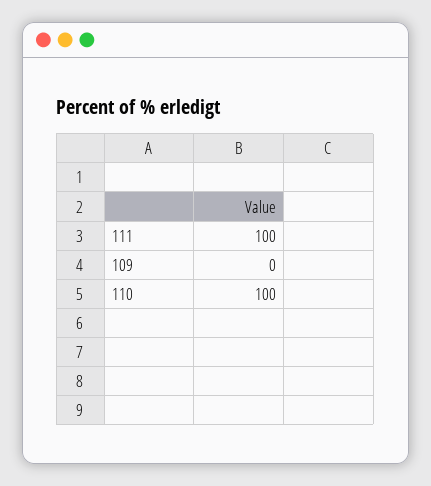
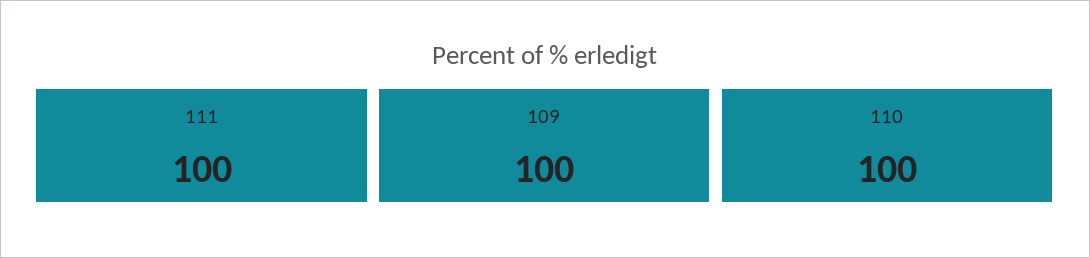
109: 0 -> 100

